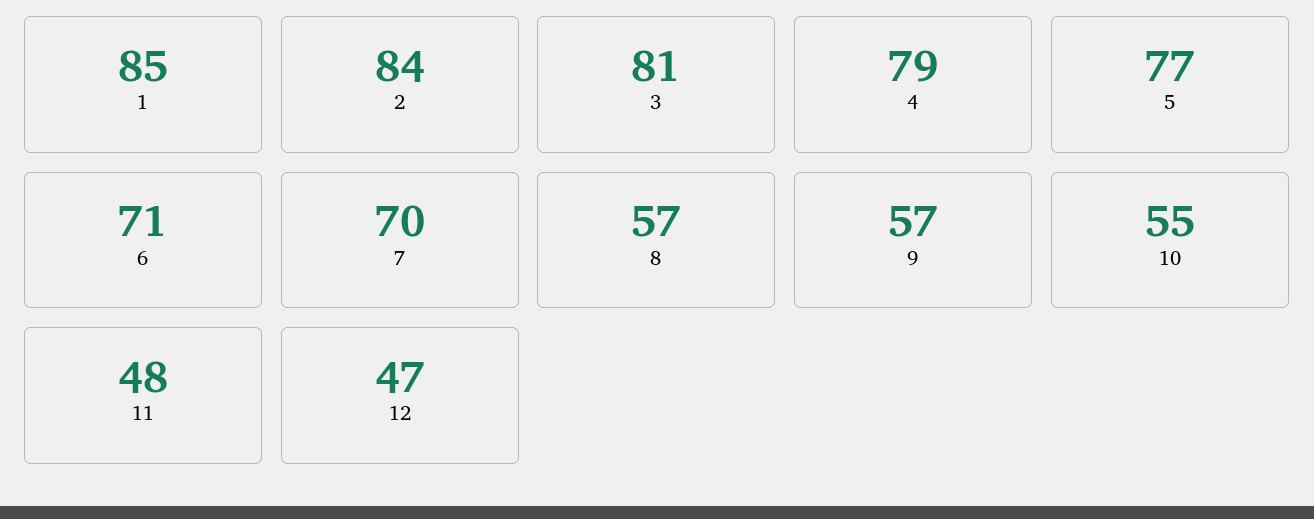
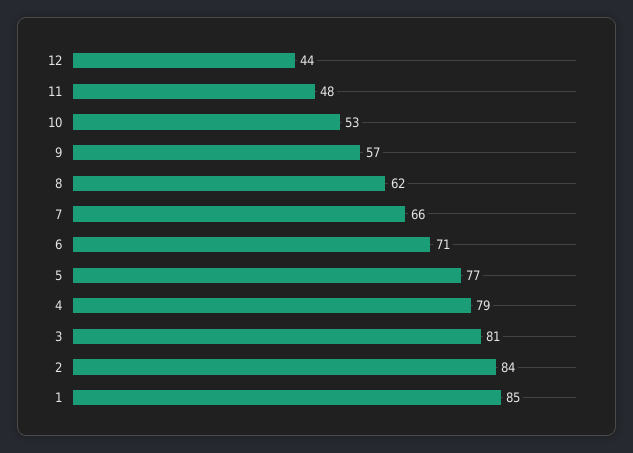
7: 70 -> 66
8: 57 -> 62
10: 55 -> 53
12: 47 -> 44

